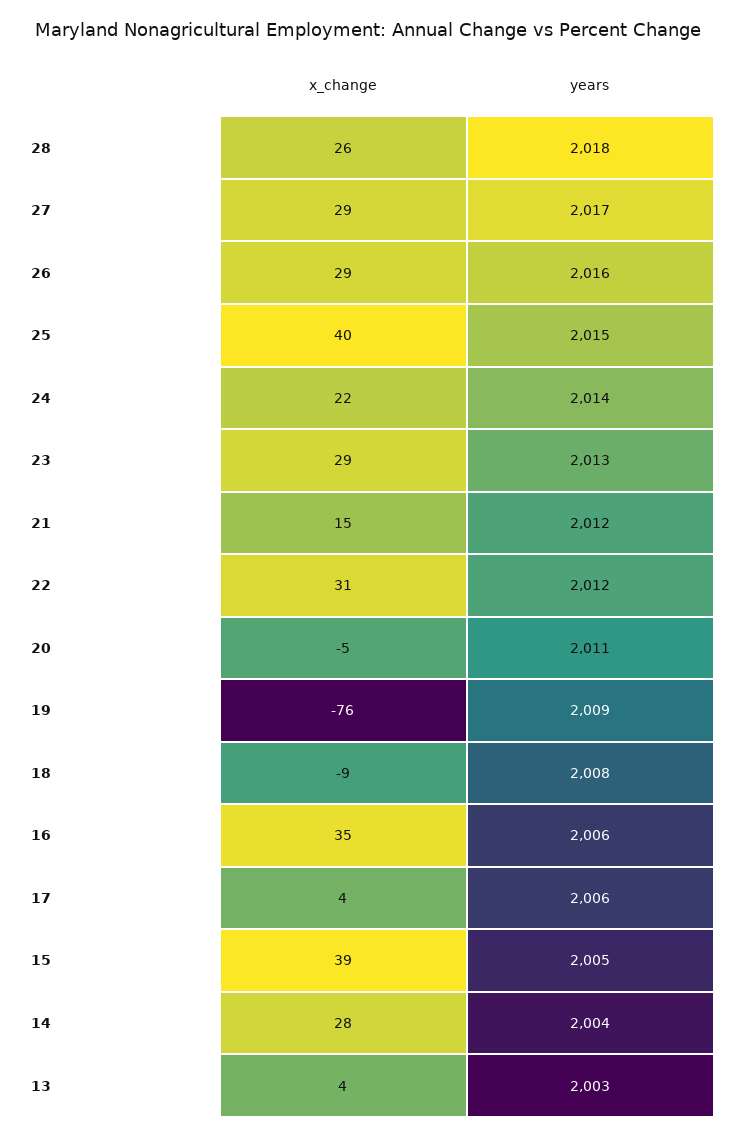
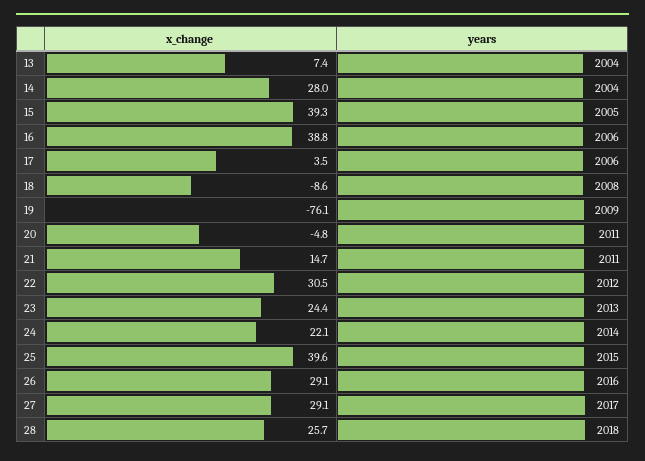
x_change, 23: 29 -> 24.4
years, 21: 2012 -> 2011
x_change, 16: 35 -> 38.8
x_change, 13: 4 -> 7.4
years, 13: 2003 -> 2004

